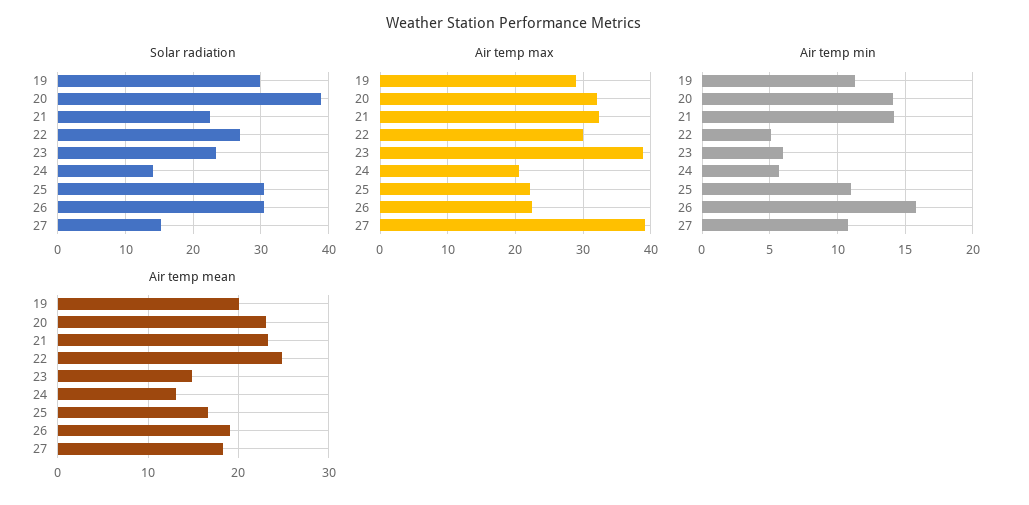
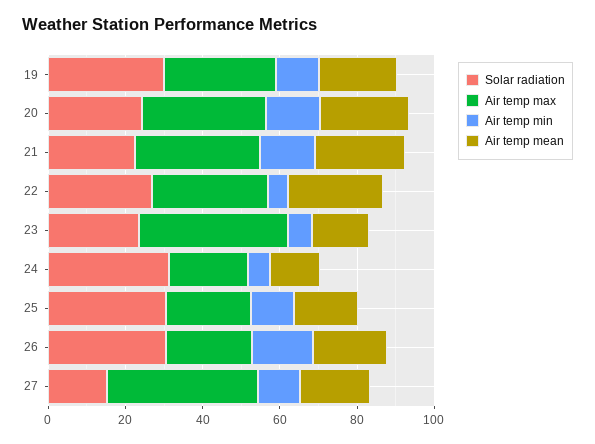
Solar radiation, 20: 39 -> 25
Solar radiation, 24: 14 -> 30

